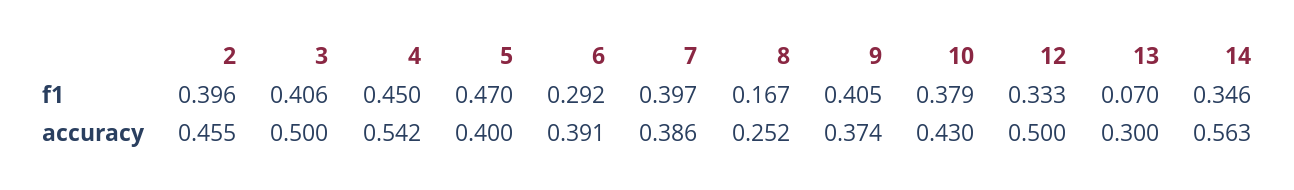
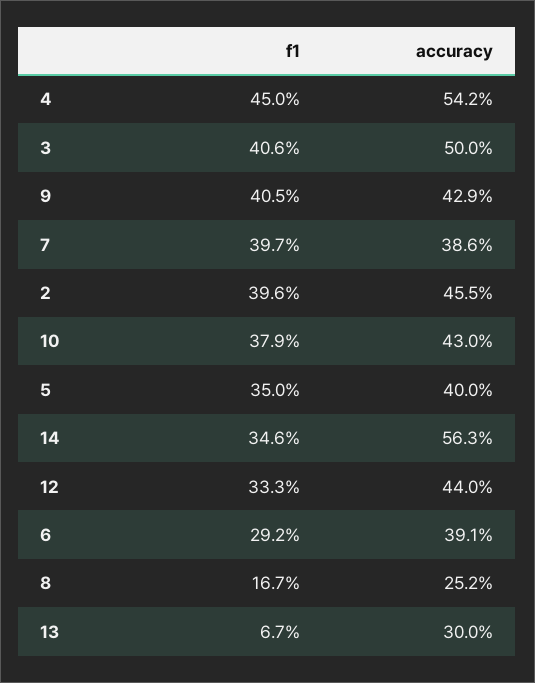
5, f1: 0.47 -> 0.35
13, f1: 0.07 -> 0.067
9, accuracy: 0.374 -> 0.429
12, accuracy: 0.5 -> 0.44

